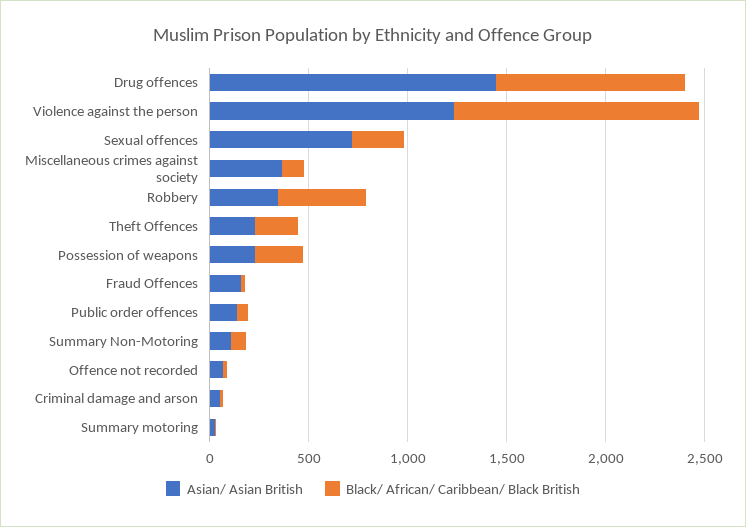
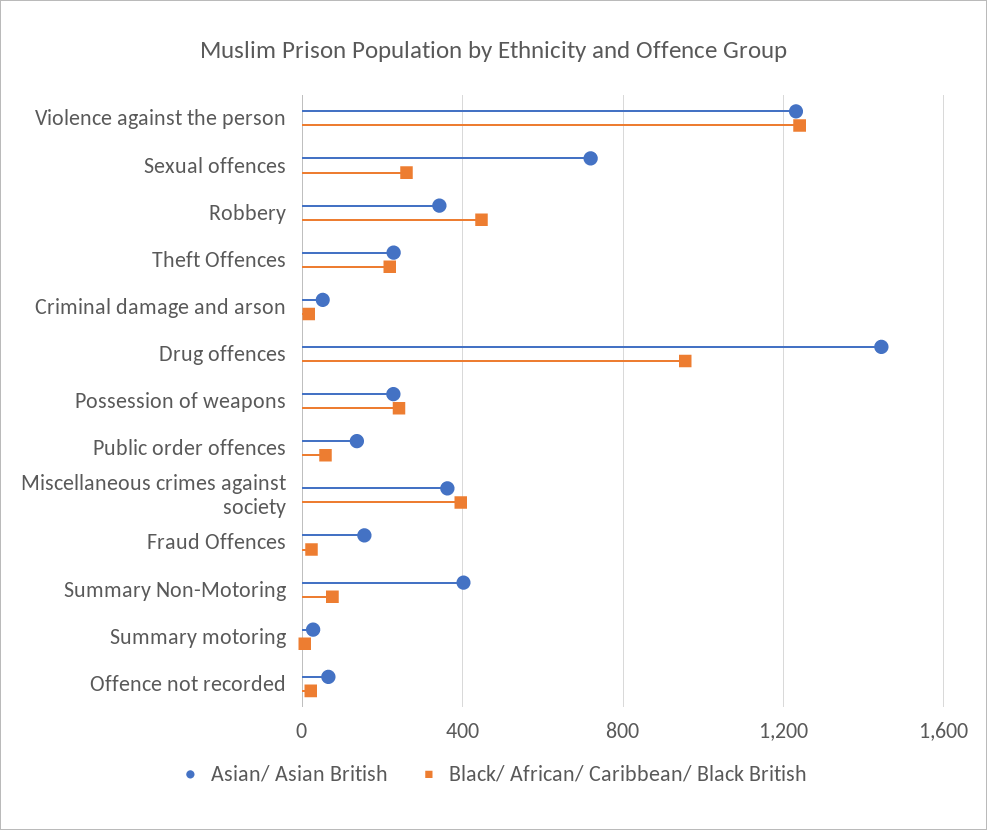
Black/ African/ Caribbean/ Black British, Miscellaneous crimes against society: 100 -> 400
Asian/ Asian British, Summary Non-Motoring: 100 -> 400

